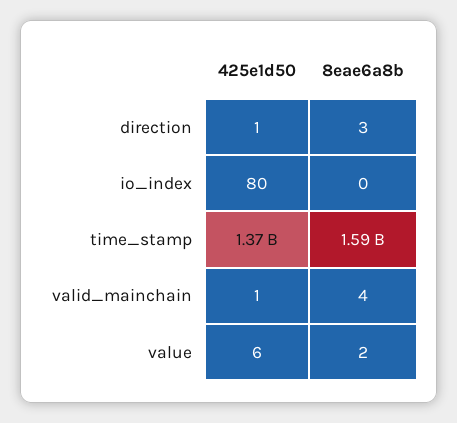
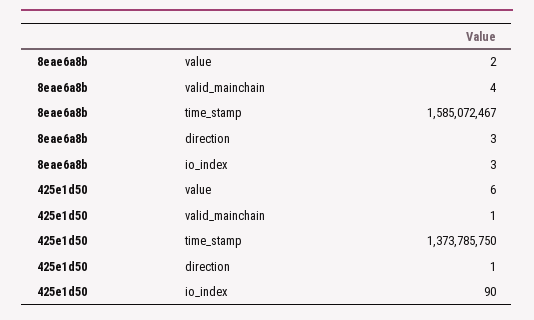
425e1d50, io_index: 80 -> 90
8eae6a8b, io_index: 0 -> 3

